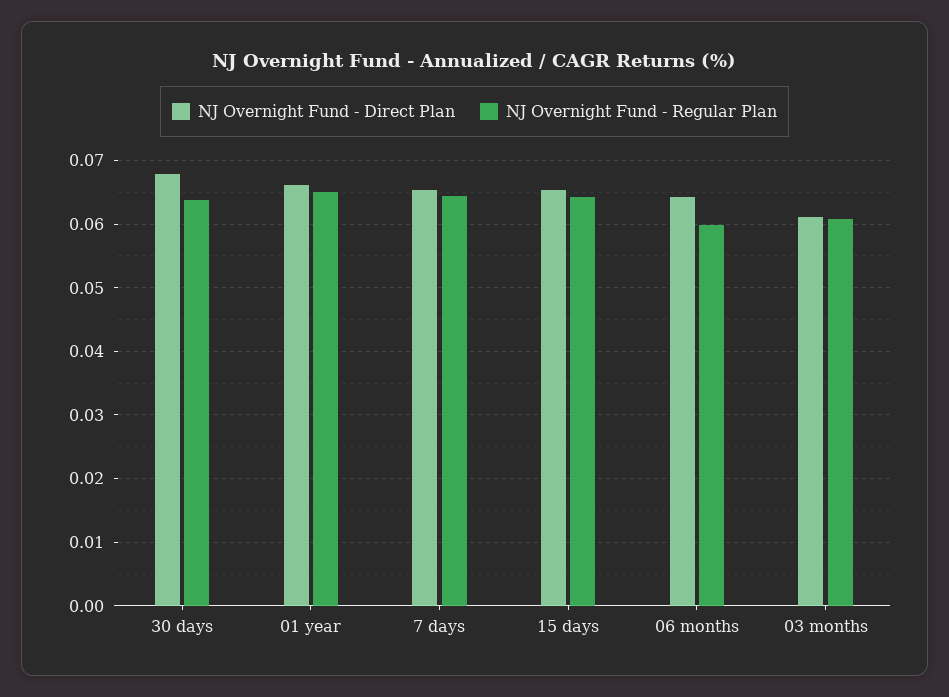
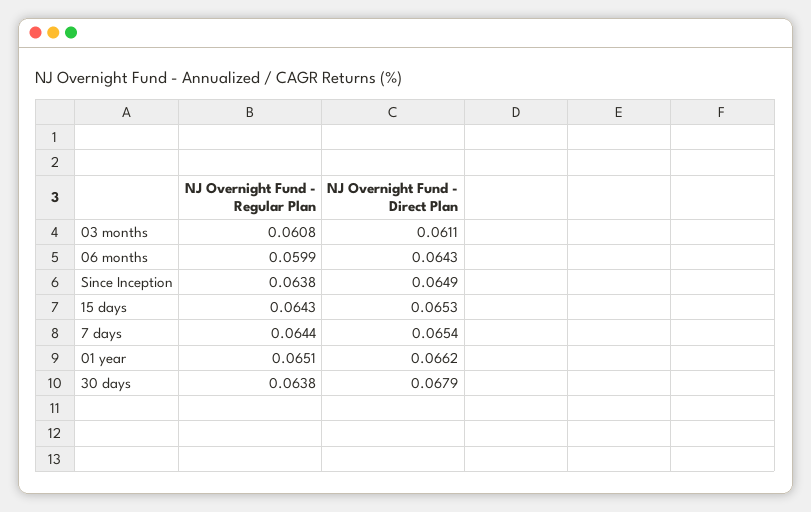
NJ Overnight Fund - Regular Plan, Since Inception: none -> 0.0638
NJ Overnight Fund - Direct Plan, Since Inception: none -> 0.0649

